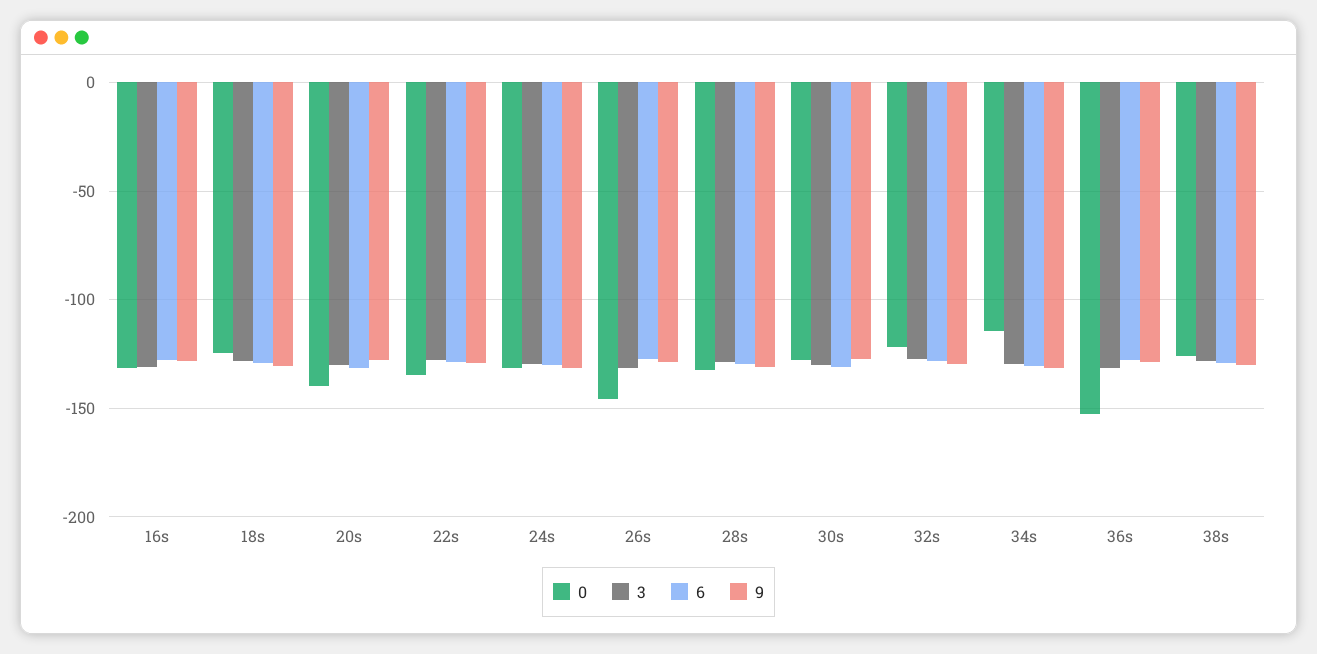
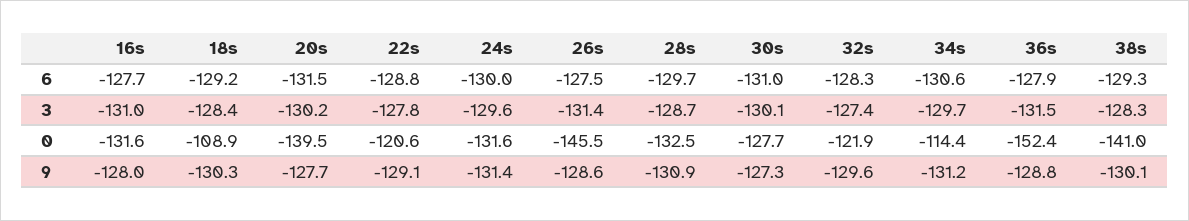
0, 18s: -125 -> -108.9
0, 22s: -135 -> -120.6
0, 38s: -125 -> -141

